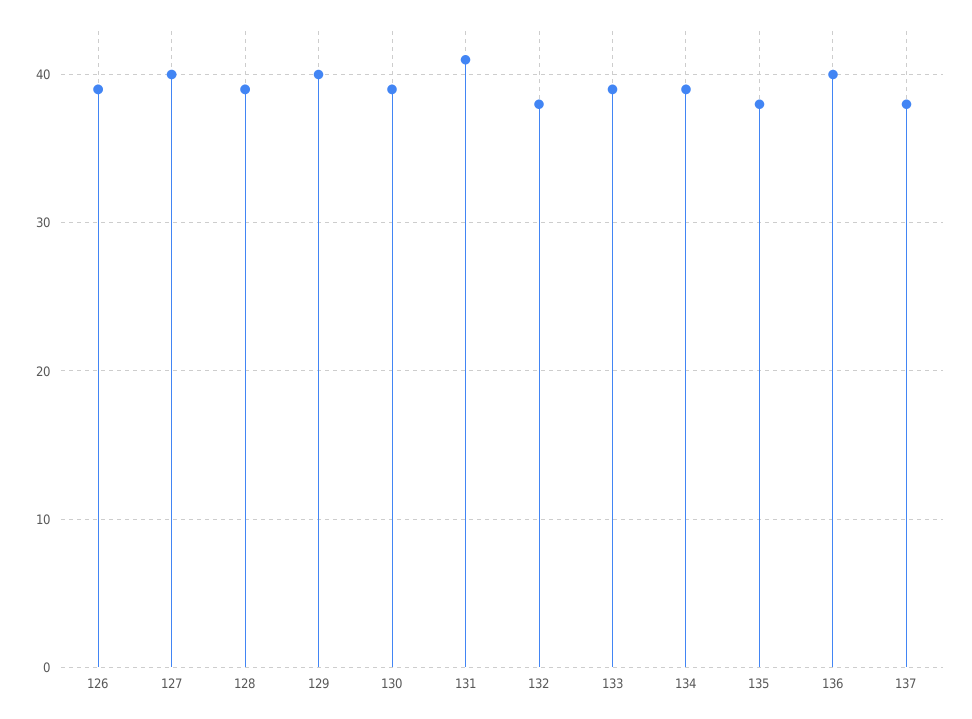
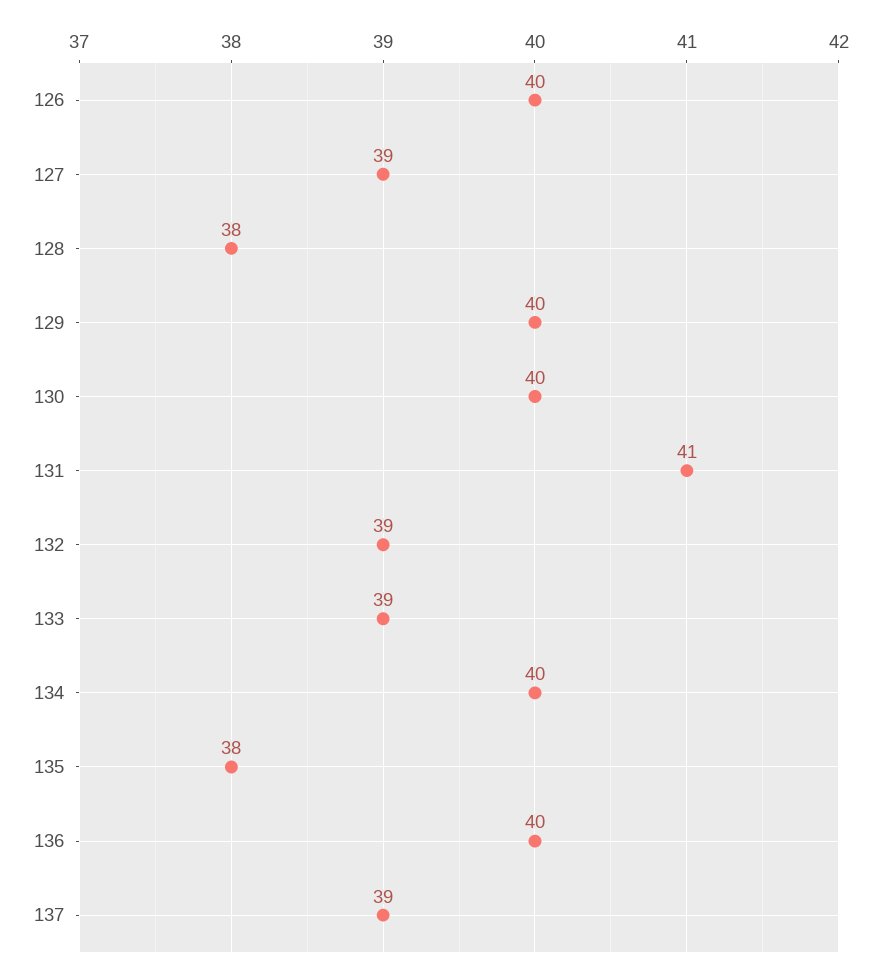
126: 39 -> 40
127: 40 -> 39
128: 39 -> 38
130: 39 -> 40
132: 38 -> 39
134: 39 -> 40
137: 38 -> 39

